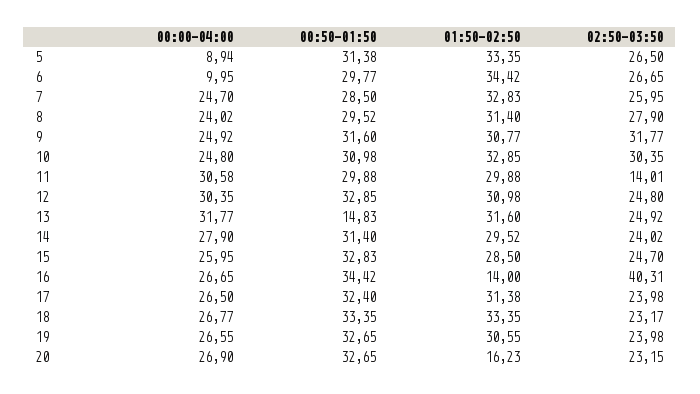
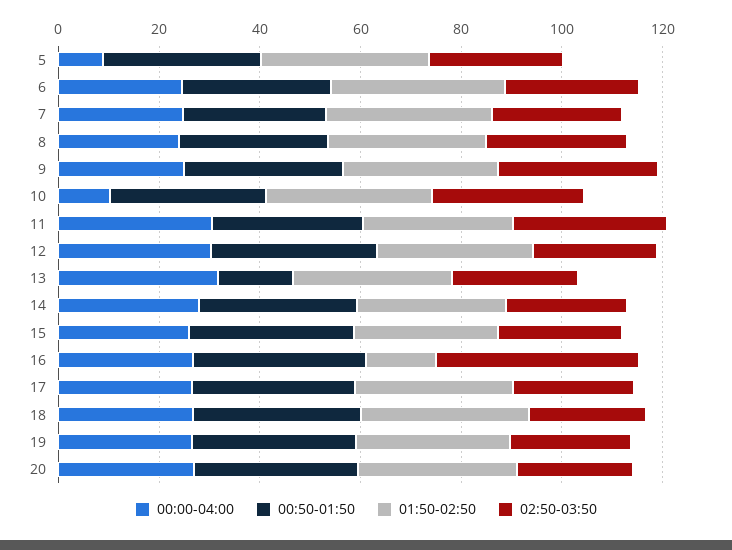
00:00-04:00, 6: 9.95 -> 25
00:00-04:00, 10: 24.8 -> 10
02:50-03:50, 11: 14.01 -> 30
01:50-02:50, 20: 16.23 -> 30

